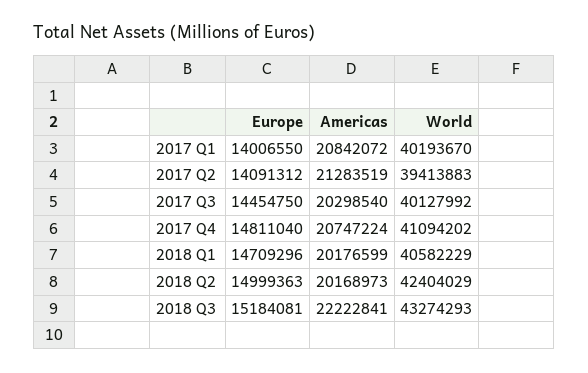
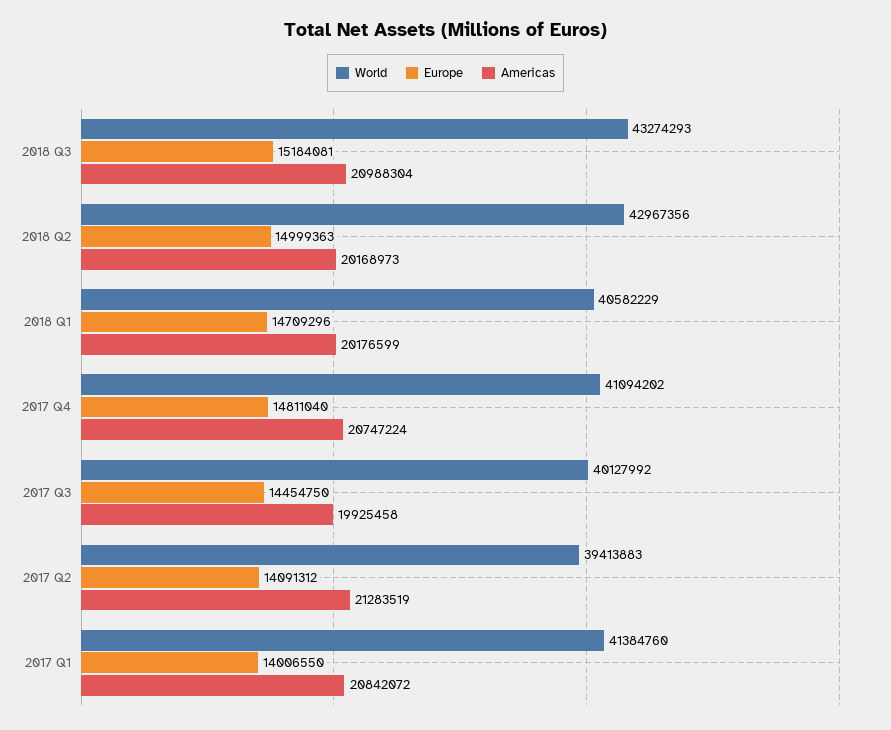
World, 2017 Q1: 40193670 -> 41384760
Americas, 2017 Q3: 20298540 -> 19925458
World, 2018 Q2: 42404029 -> 42967356
Americas, 2018 Q3: 22222841 -> 20988304

